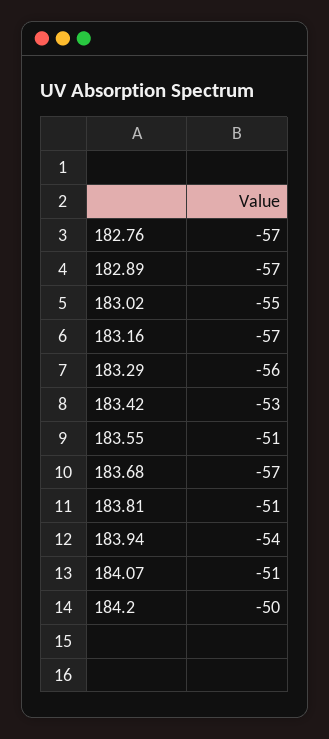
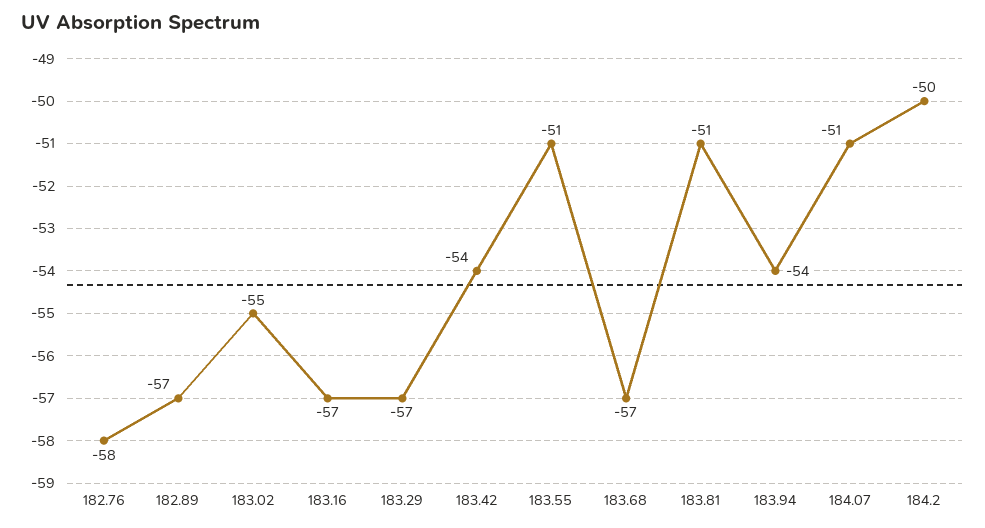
182.76: -57 -> -58
183.29: -56 -> -57
183.42: -53 -> -54

